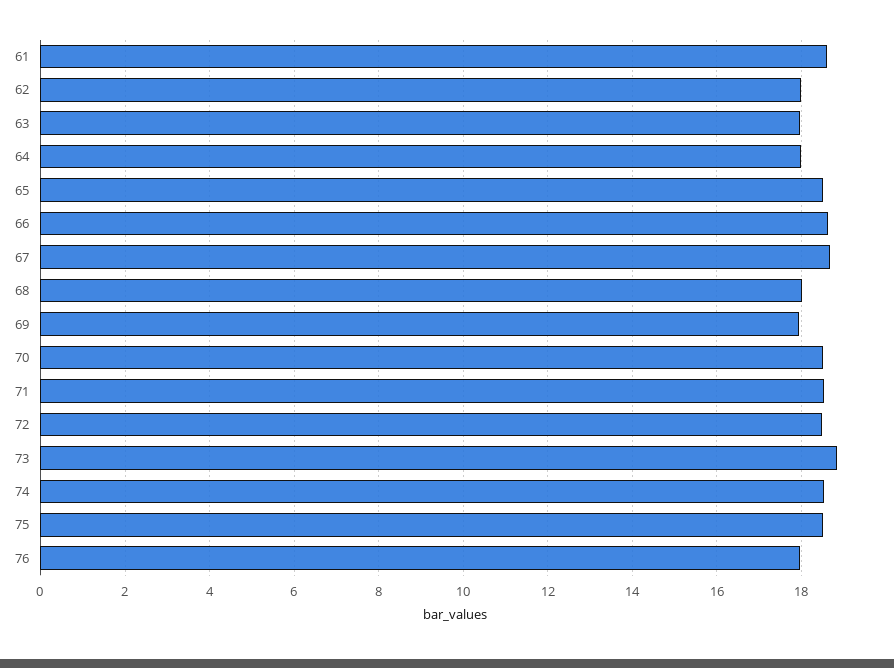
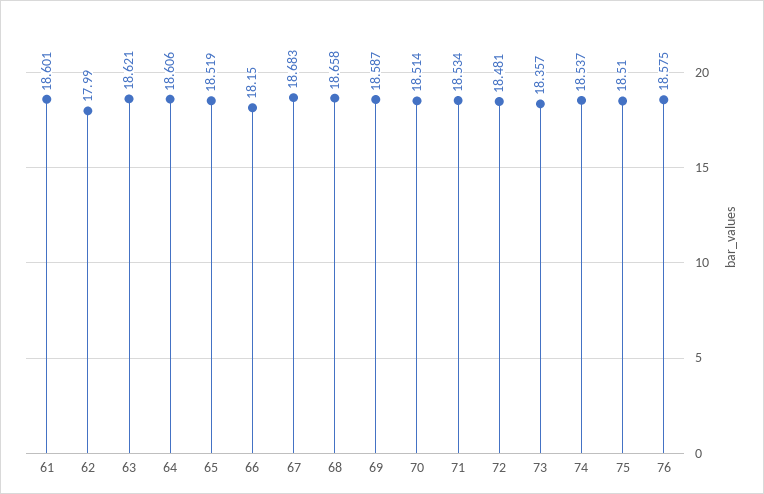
63: 18 -> 18.621
64: 18 -> 18.606
66: 18.6 -> 18.15
68: 18 -> 18.658
69: 18 -> 18.587
73: 18.8 -> 18.357
76: 18 -> 18.575

